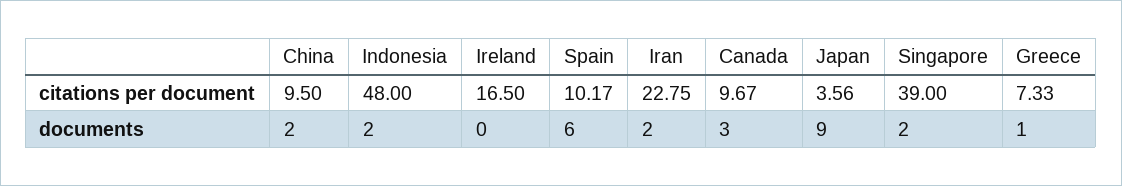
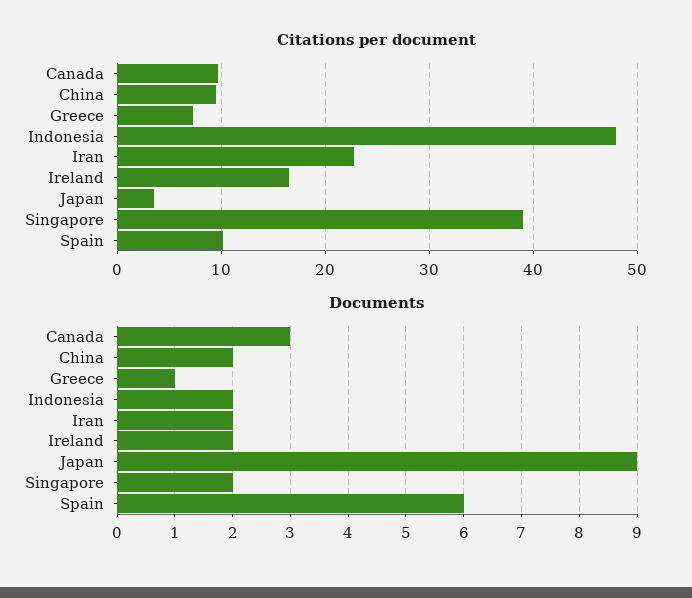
documents, Ireland: 0 -> 2

